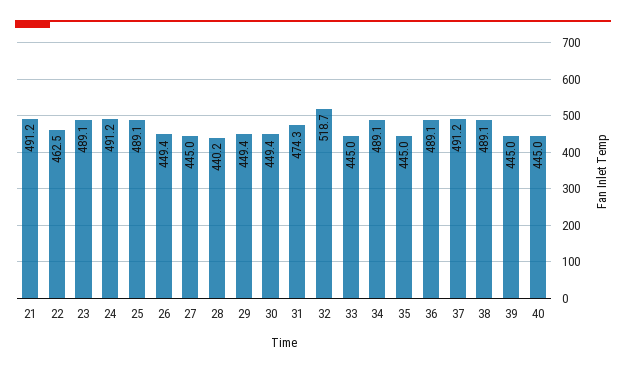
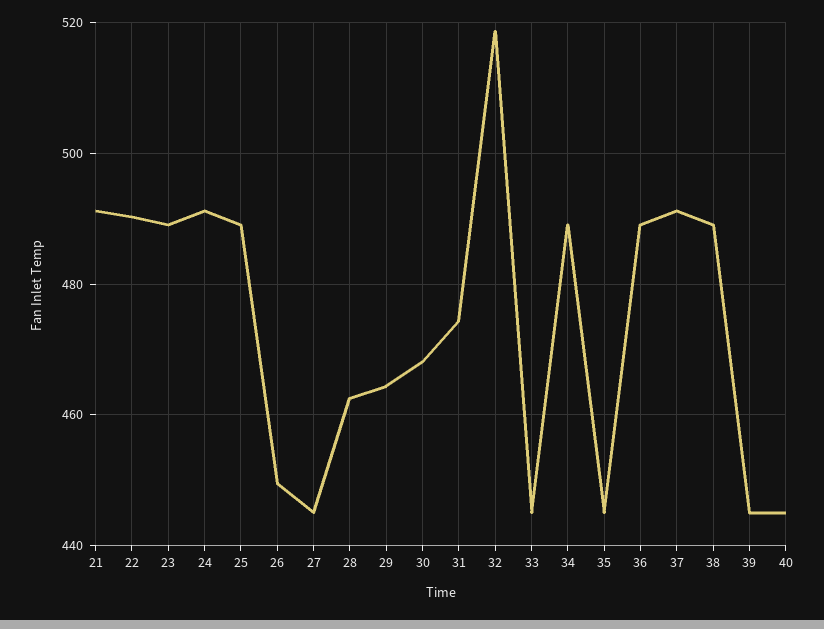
22: 462.5 -> 490
28: 440.2 -> 462
29: 449.4 -> 464
30: 449.4 -> 468

